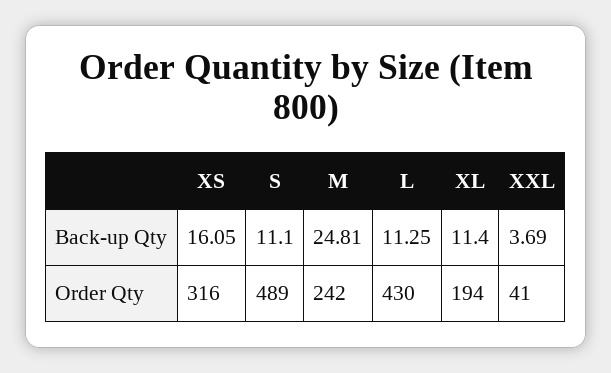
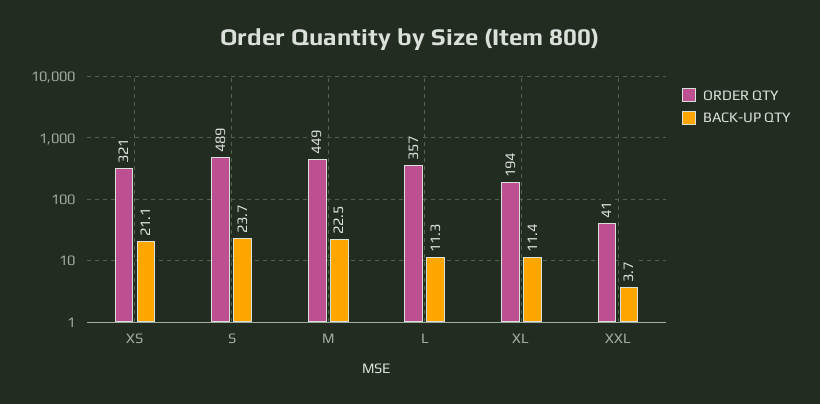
Back-up Qty, XS: 16.05 -> 21.1
Back-up Qty, S: 11.1 -> 23.7
Back-up Qty, M: 24.81 -> 22.5
Order Qty, XS: 316 -> 321
Order Qty, M: 242 -> 449
Order Qty, L: 430 -> 357

